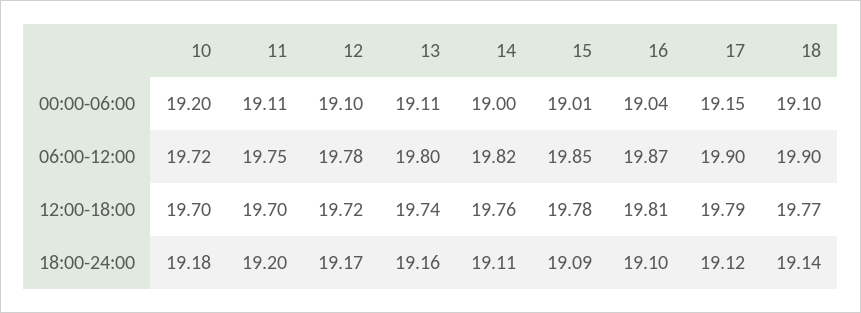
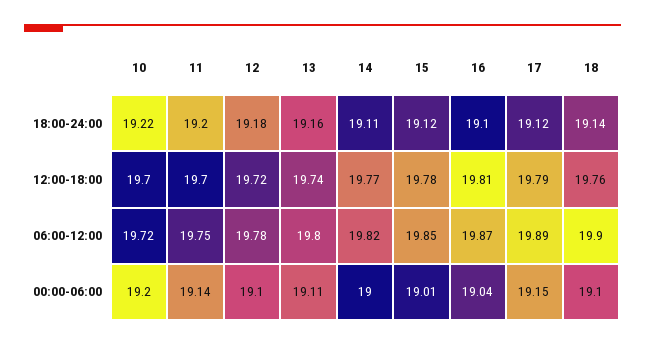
11, 00:00-06:00: 19.11 -> 19.14
17, 06:00-12:00: 19.9 -> 19.89
14, 12:00-18:00: 19.76 -> 19.77
18, 12:00-18:00: 19.77 -> 19.76
10, 18:00-24:00: 19.18 -> 19.22
12, 18:00-24:00: 19.17 -> 19.18
15, 18:00-24:00: 19.09 -> 19.12

